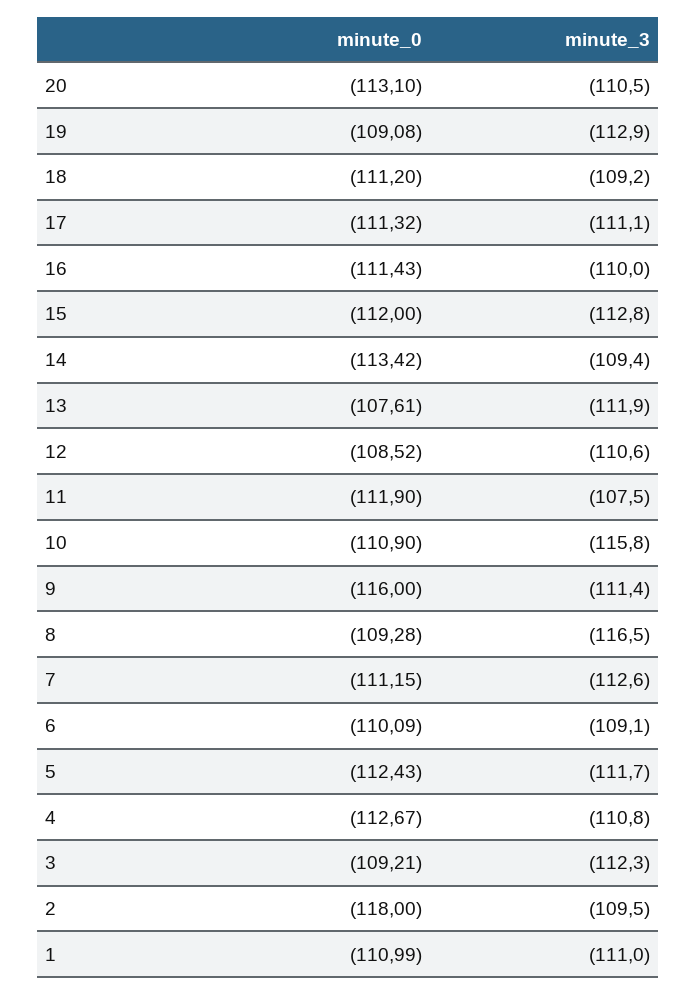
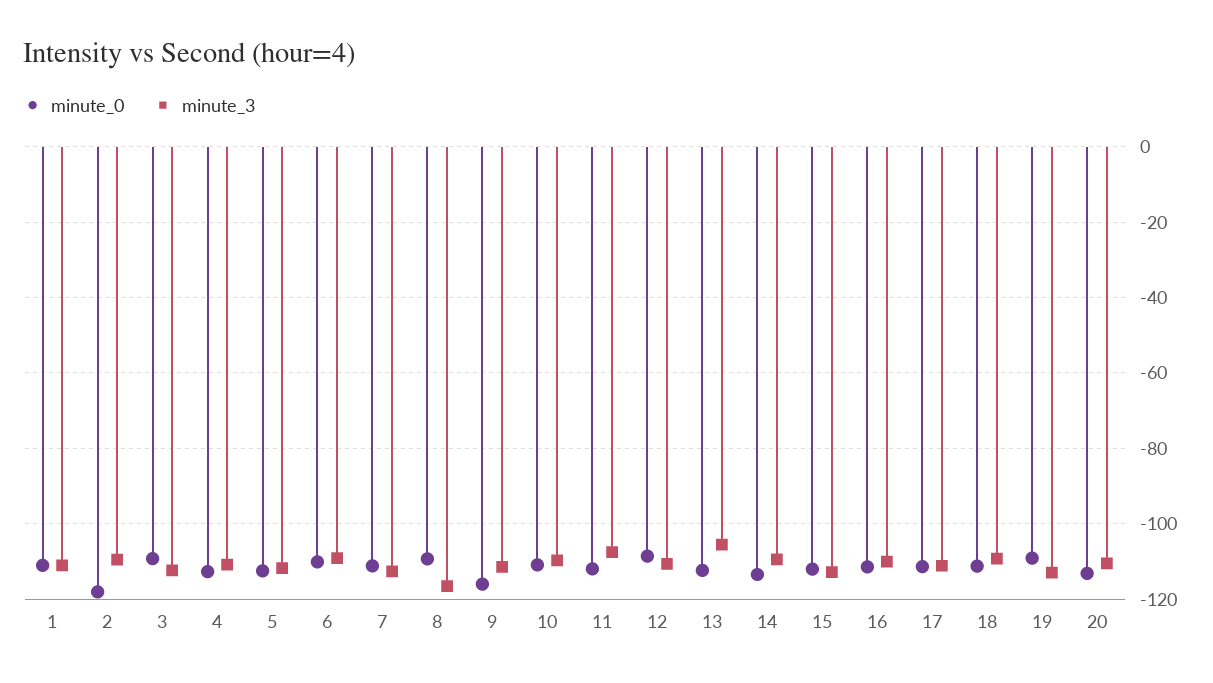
minute_0, 13: -107.61 -> -112
minute_3, 13: -111.9 -> -106
minute_3, 10: -115.8 -> -110

